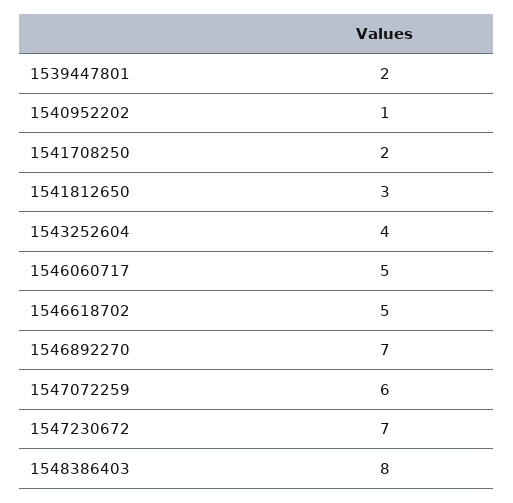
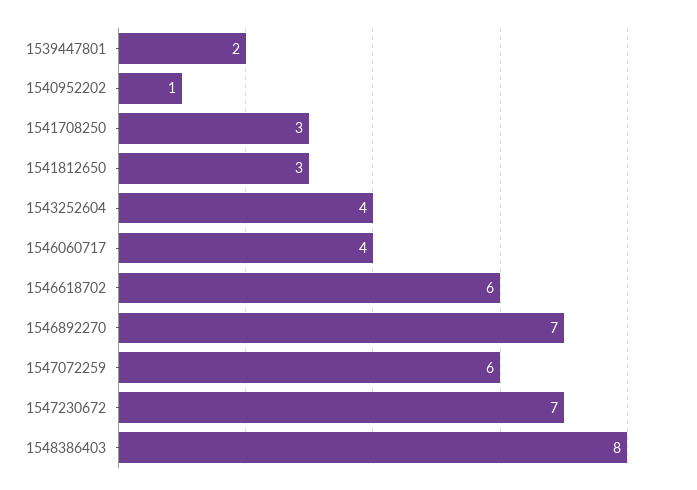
1541708250: 2 -> 3
1546060717: 5 -> 4
1546618702: 5 -> 6

